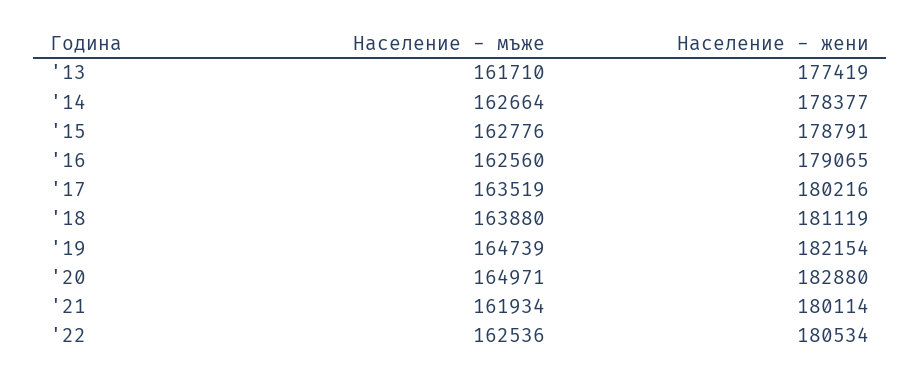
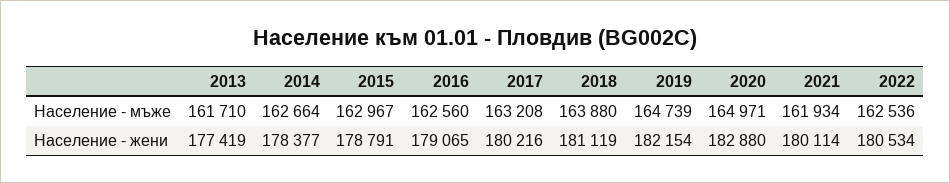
Население - мъже, '15: 162776 -> 162967
Население - мъже, '17: 163519 -> 163208

